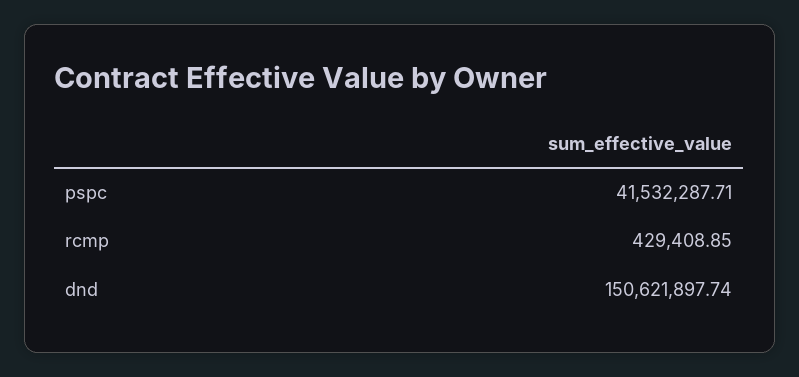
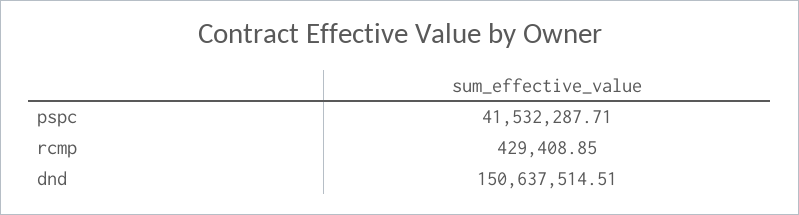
dnd: 150621897.74 -> 150637514.51

